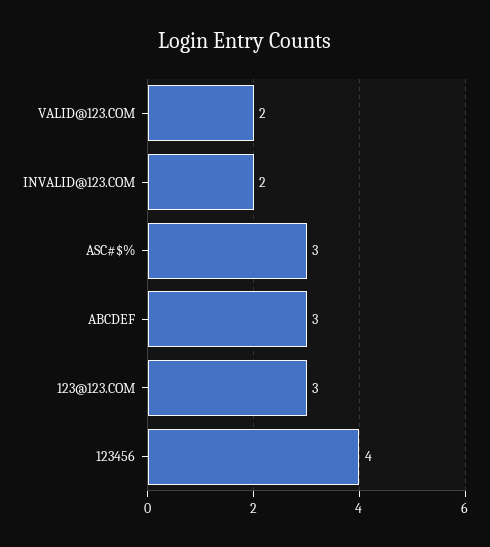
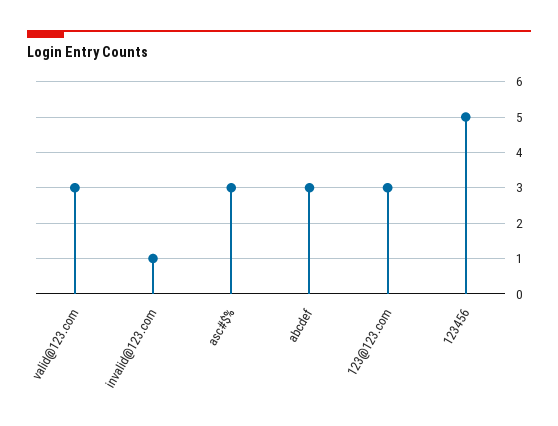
VALID@123.COM: 2 -> 3
INVALID@123.COM: 2 -> 1
123456: 4 -> 5

